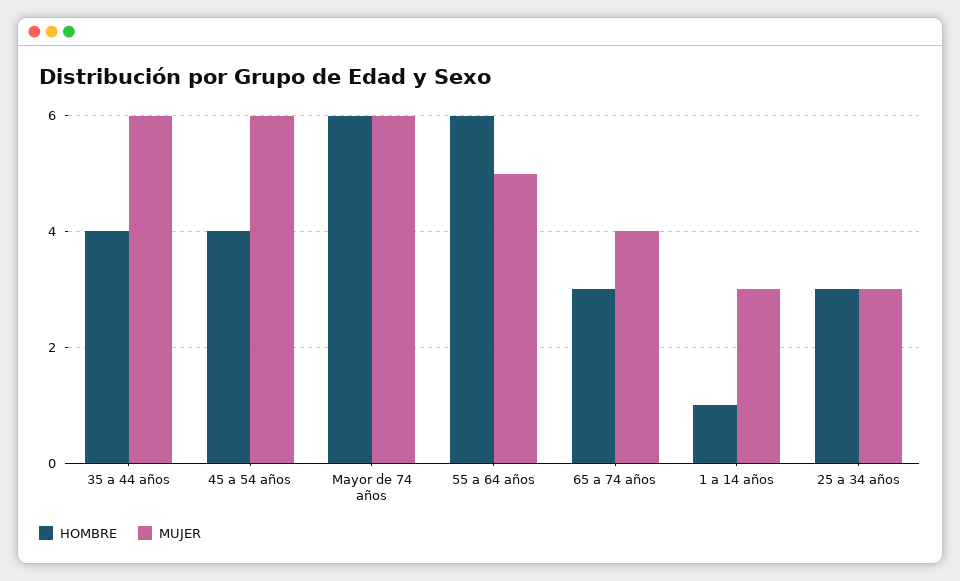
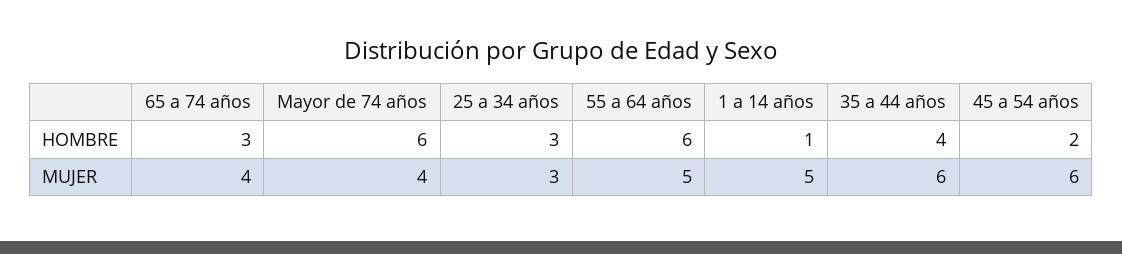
HOMBRE, 45 a 54 años: 4 -> 2
MUJER, Mayor de 74 años: 6 -> 4
MUJER, 1 a 14 años: 3 -> 5

